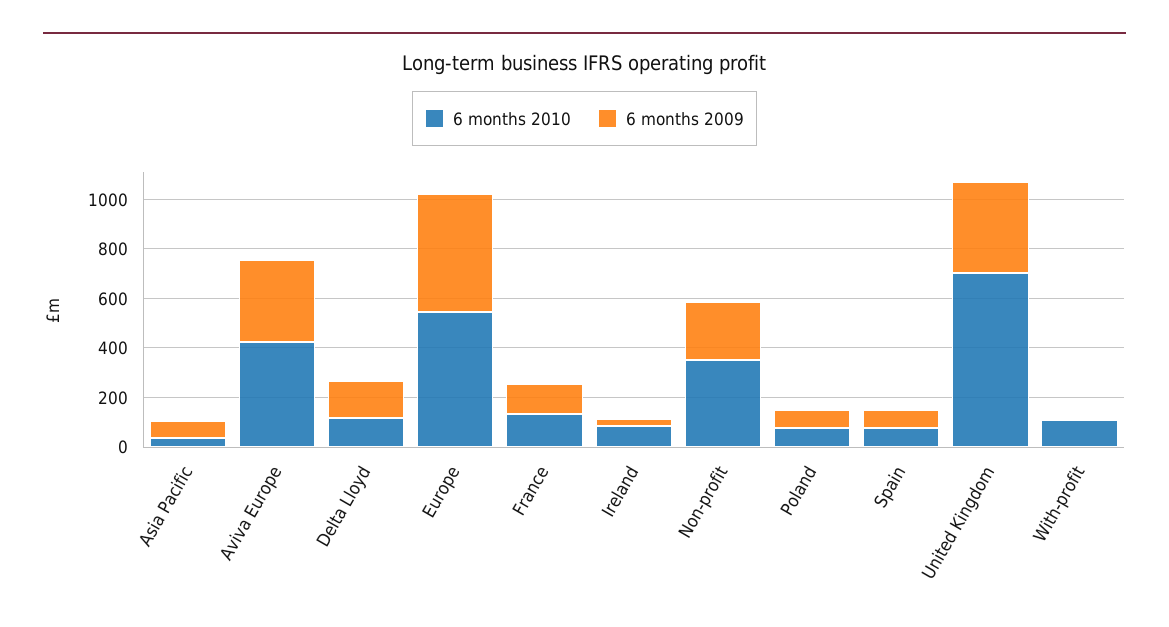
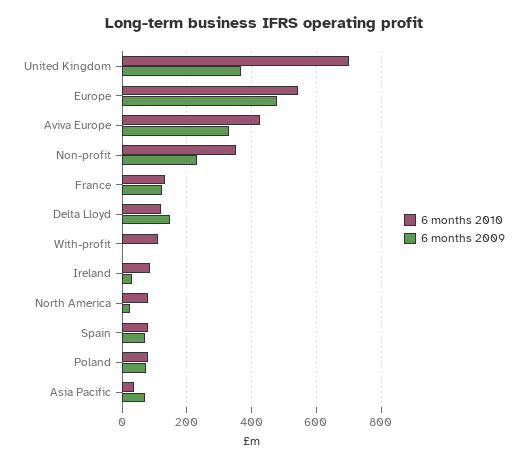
6 months 2010, North America: none -> 80
6 months 2009, North America: none -> 20

